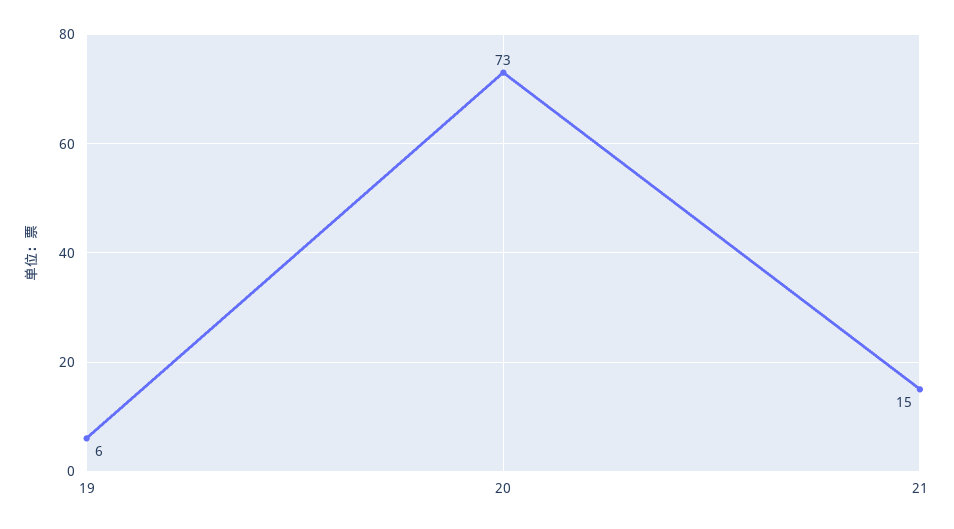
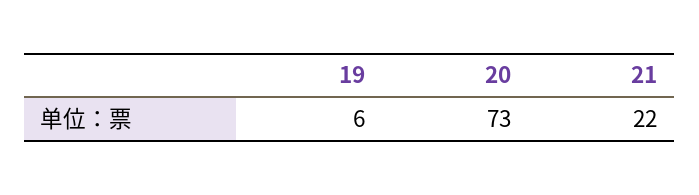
21: 15 -> 22

